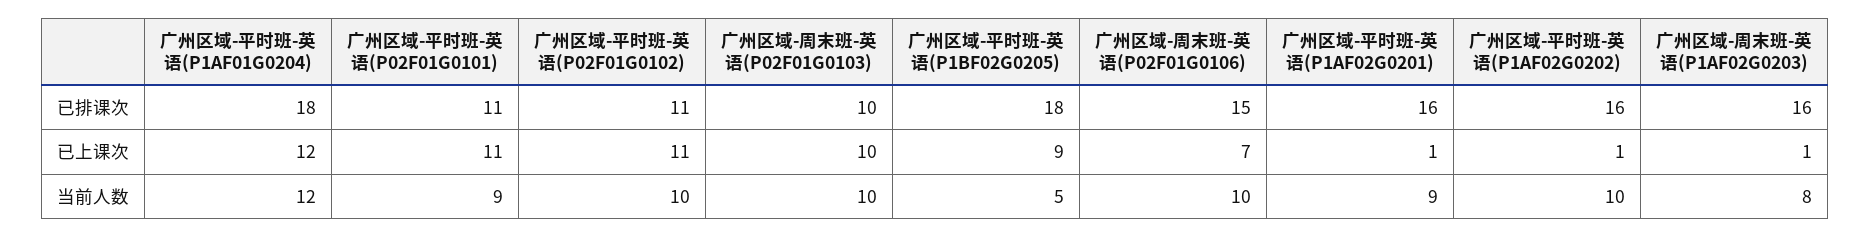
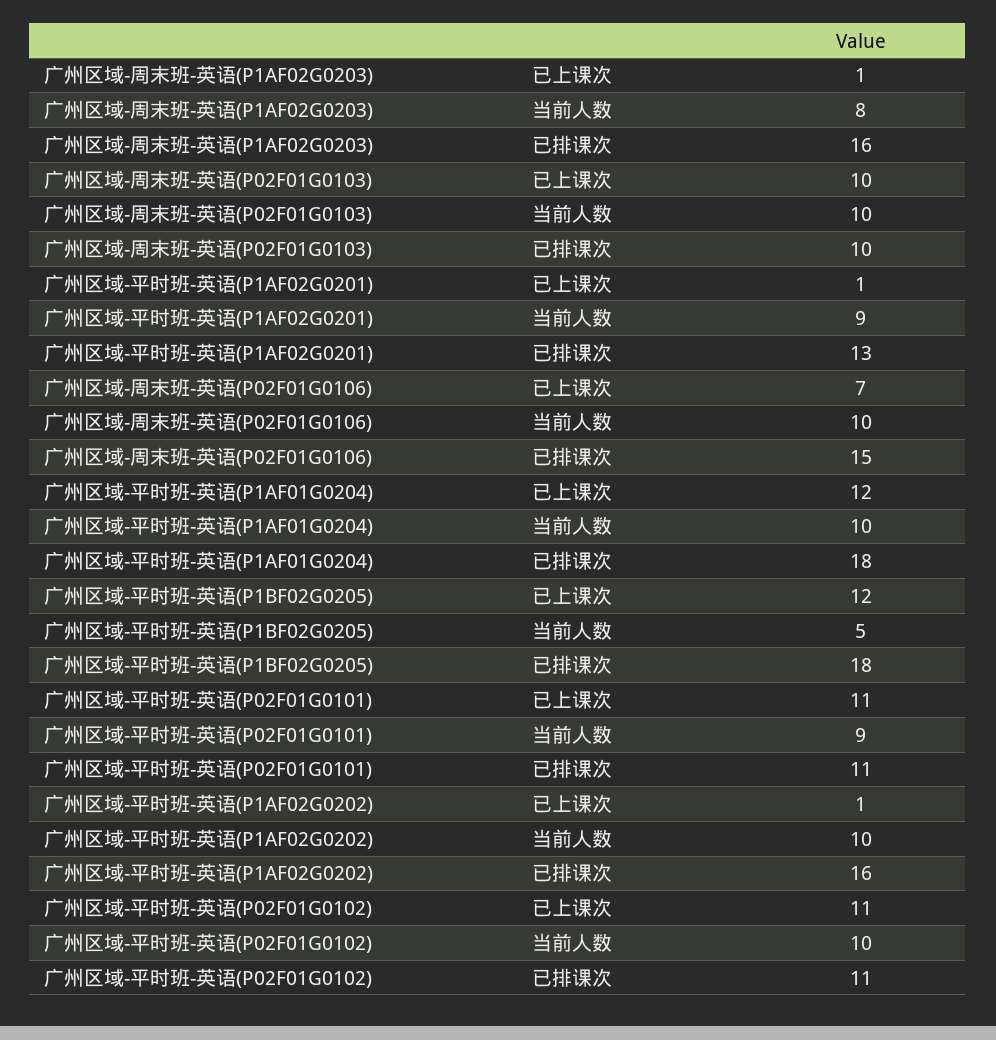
广州区域-平时班-英语(P1AF02G0201), 已排课次: 16 -> 13
广州区域-平时班-英语(P1BF02G0205), 已上课次: 9 -> 12
广州区域-平时班-英语(P1AF01G0204), 当前人数: 12 -> 10

